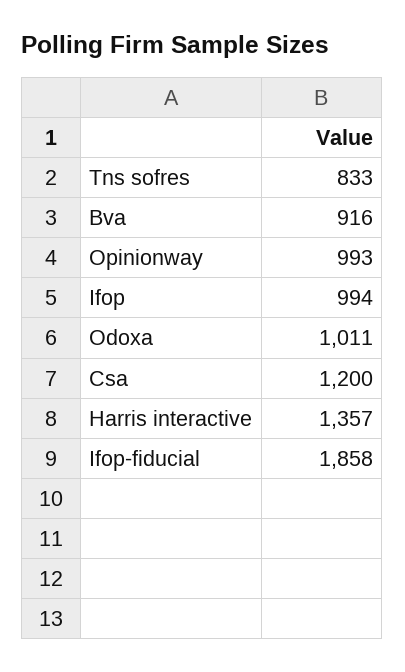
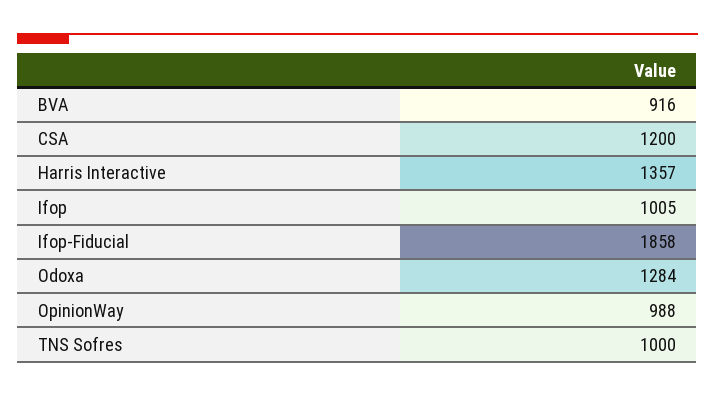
Tns sofres: 833 -> 1000
Opinionway: 993 -> 988
Ifop: 994 -> 1005
Odoxa: 1011 -> 1284

